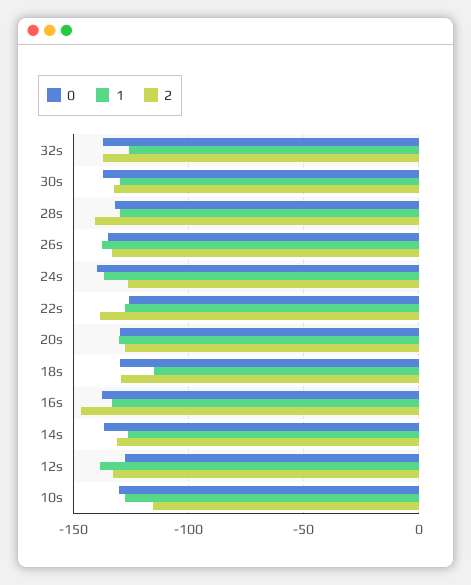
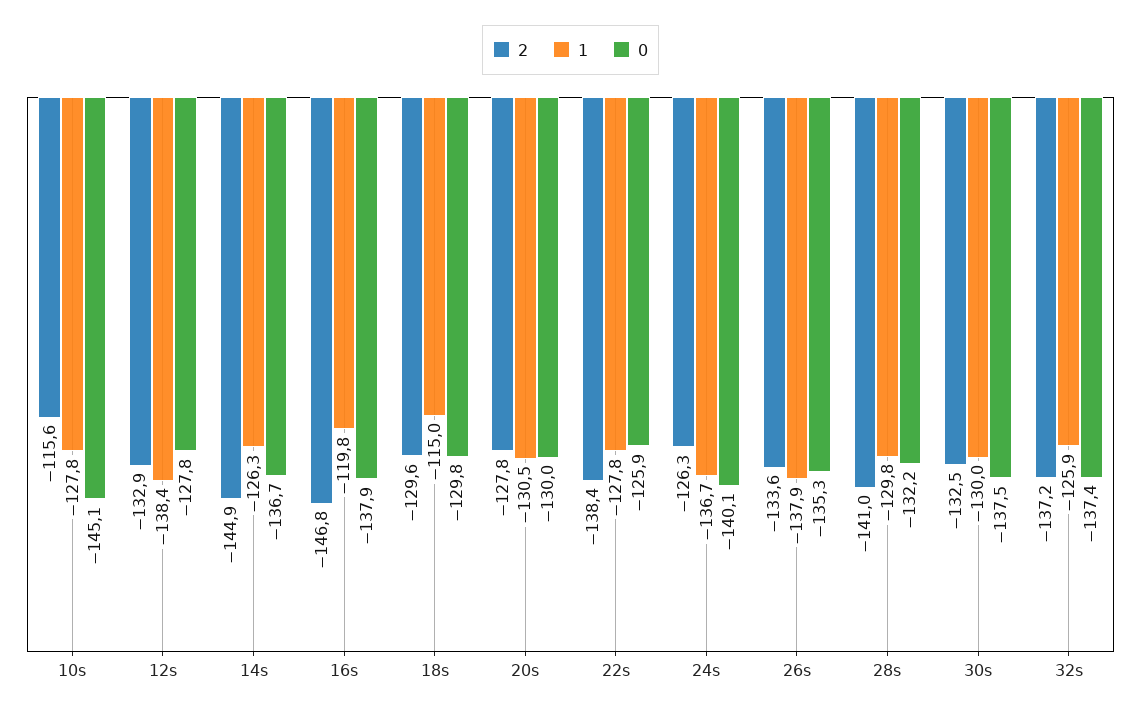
1, 16s: -135 -> -119.8
2, 14s: -130 -> -144.9
0, 10s: -130 -> -145.1

